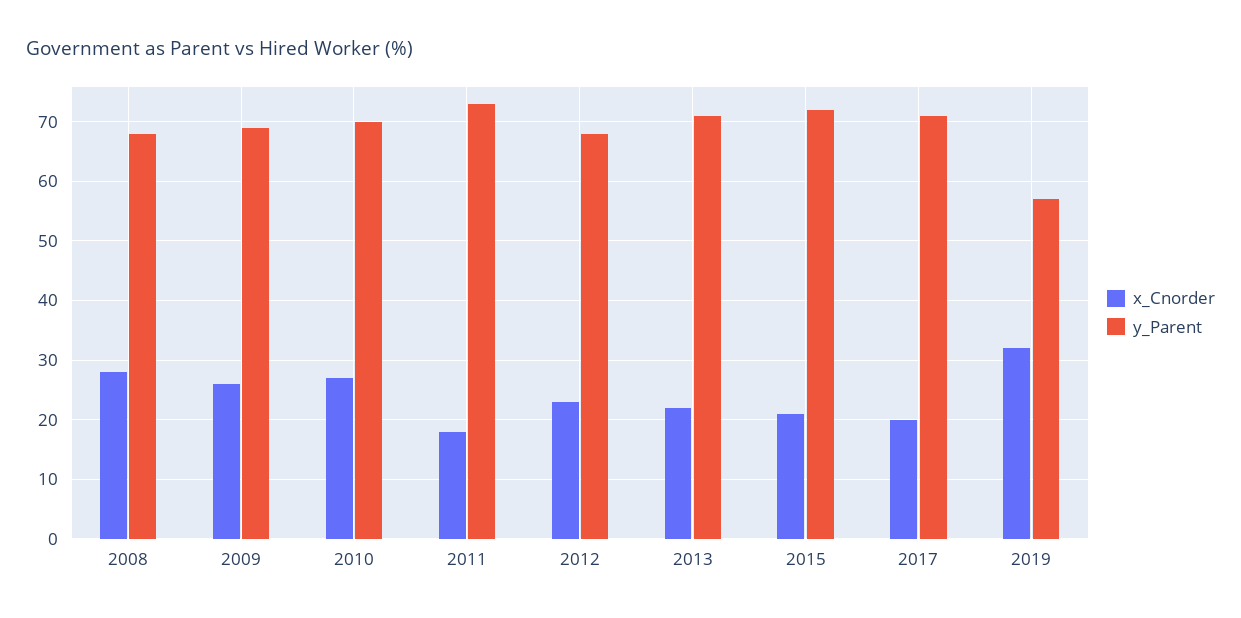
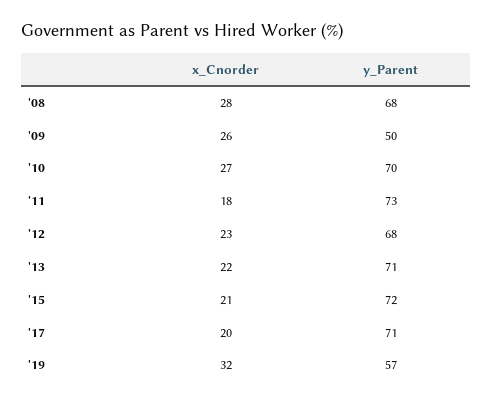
y_Parent, 2009: 70 -> 50

